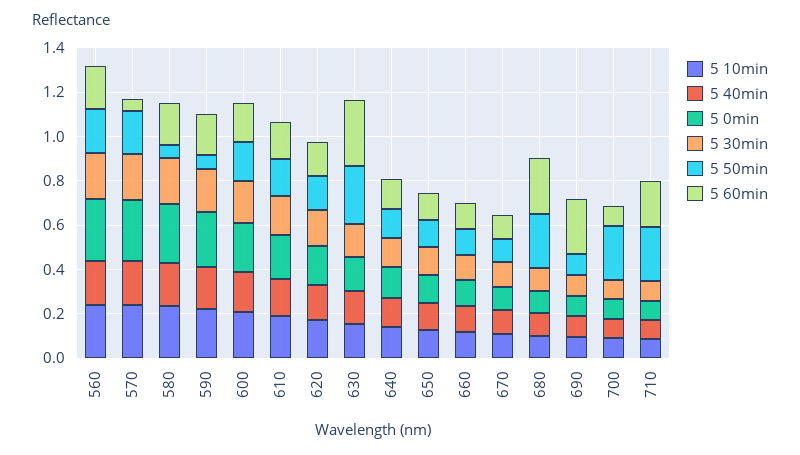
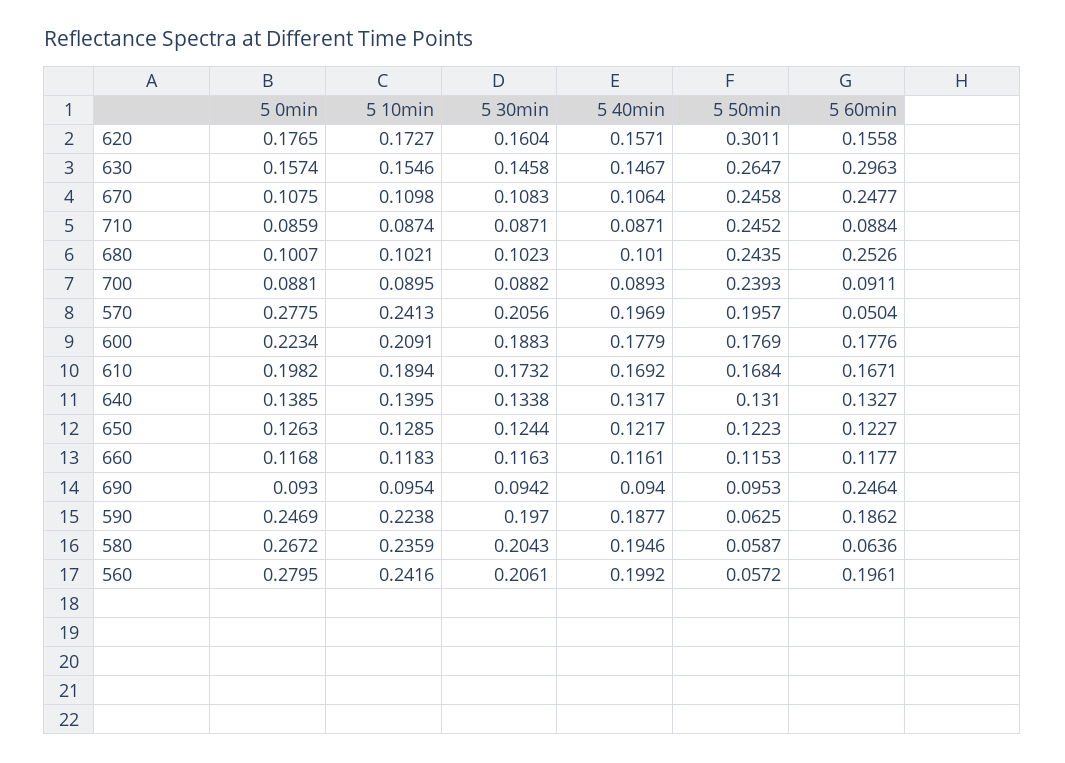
5 50min, 560: 0.2 -> 0.0572
5 60min, 580: 0.2 -> 0.0636
5 50min, 620: 0.15 -> 0.3011
5 50min, 670: 0.1 -> 0.2458
5 60min, 670: 0.1 -> 0.2477
5 60min, 710: 0.2 -> 0.0884

